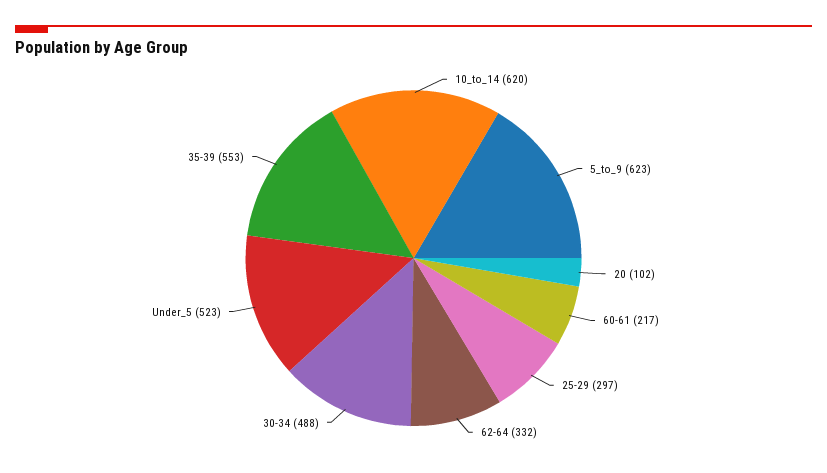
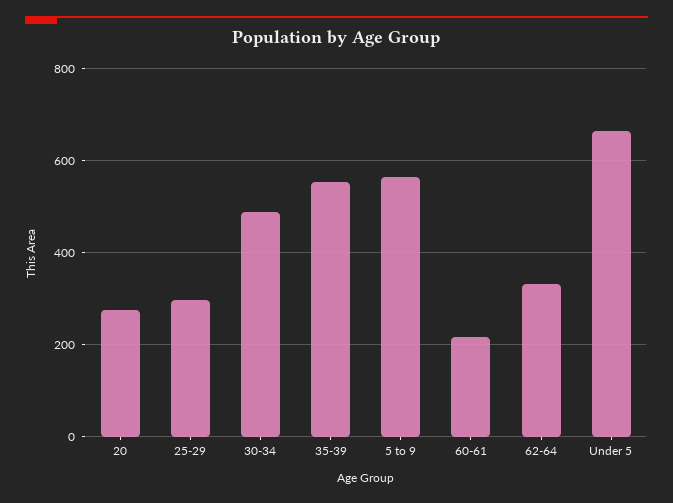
10_to_14: 620 -> none
5_to_9: 623 -> 560
20: 102 -> 280
Under_5: 523 -> 660

